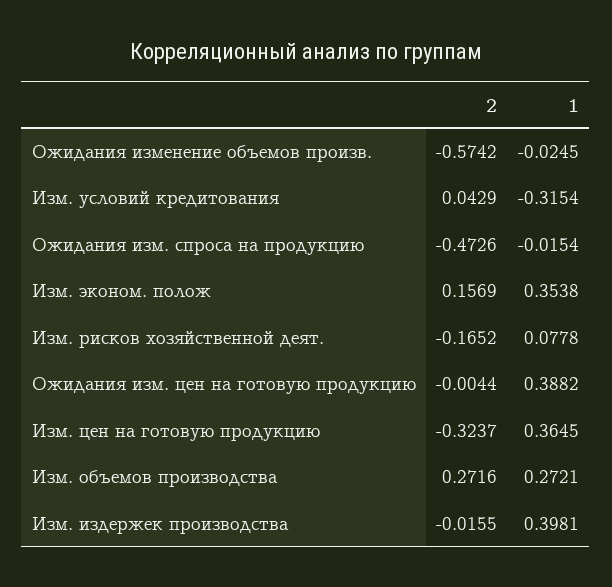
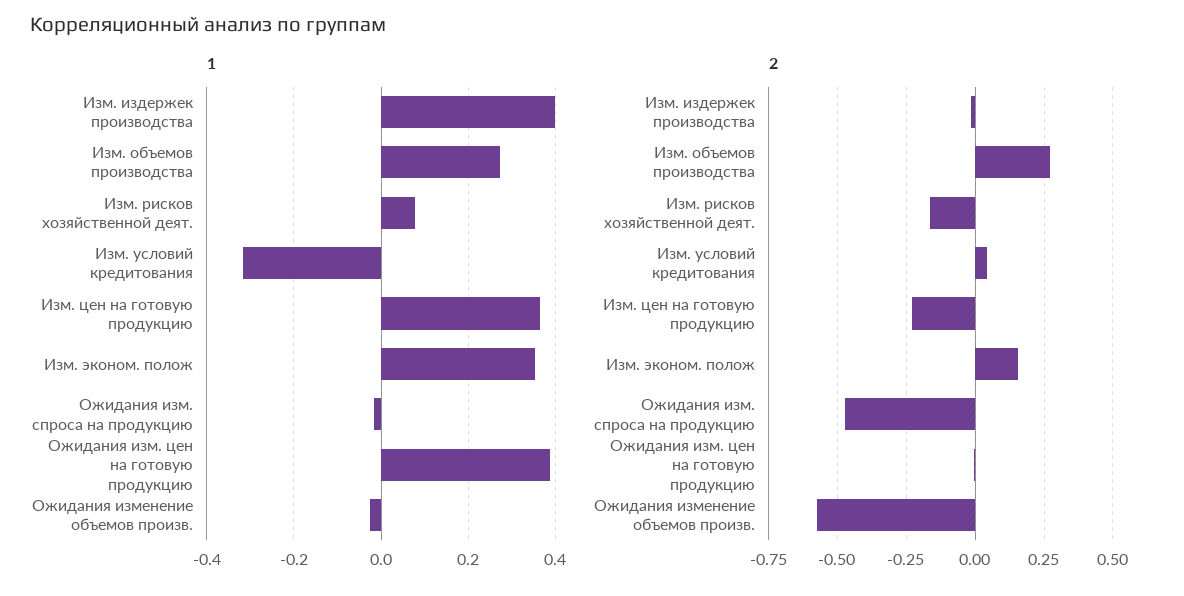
2, Изм. цен на готовую продукцию: -0.3237 -> -0.225

